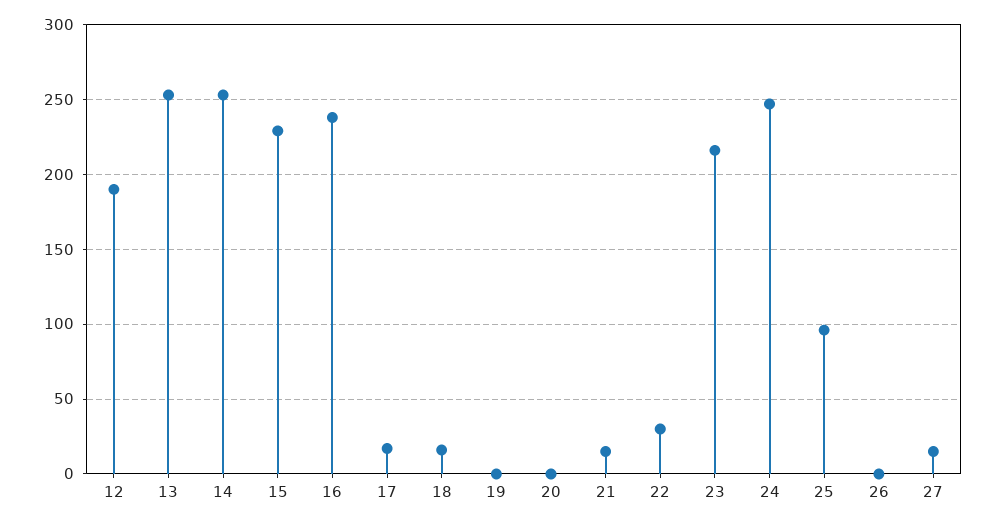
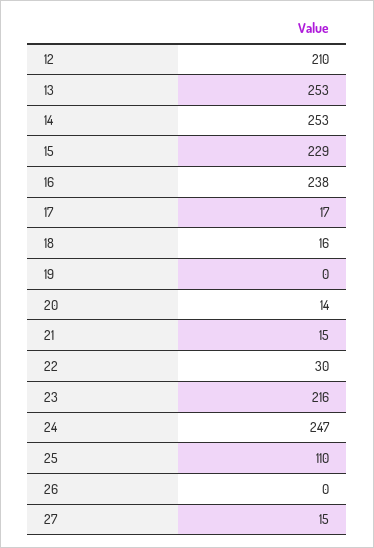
12: 190 -> 210
20: 0 -> 14
25: 95 -> 110

